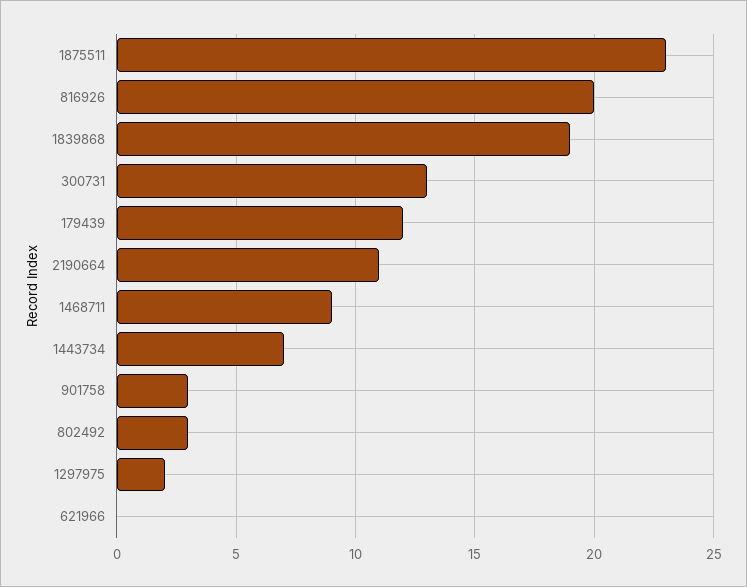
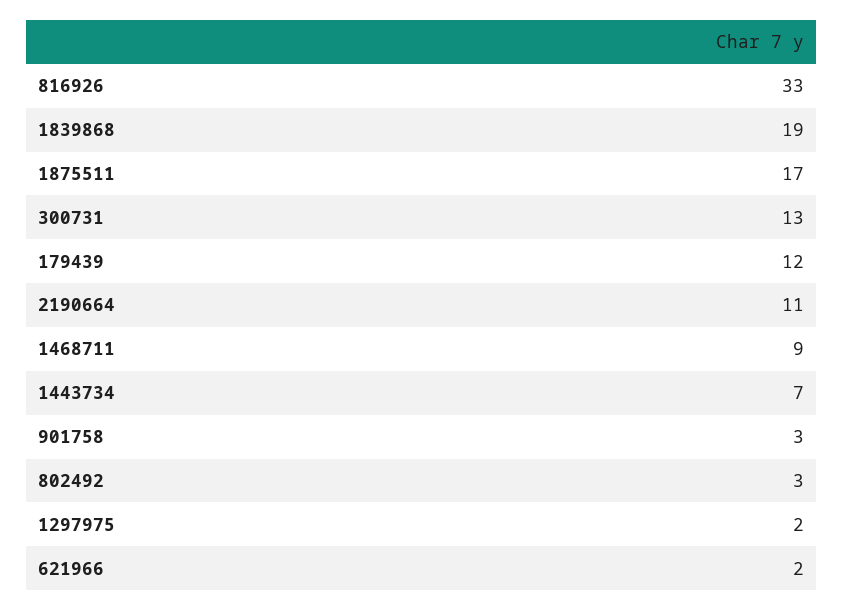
1875511: 23 -> 17
816926: 20 -> 33
621966: 0 -> 2

